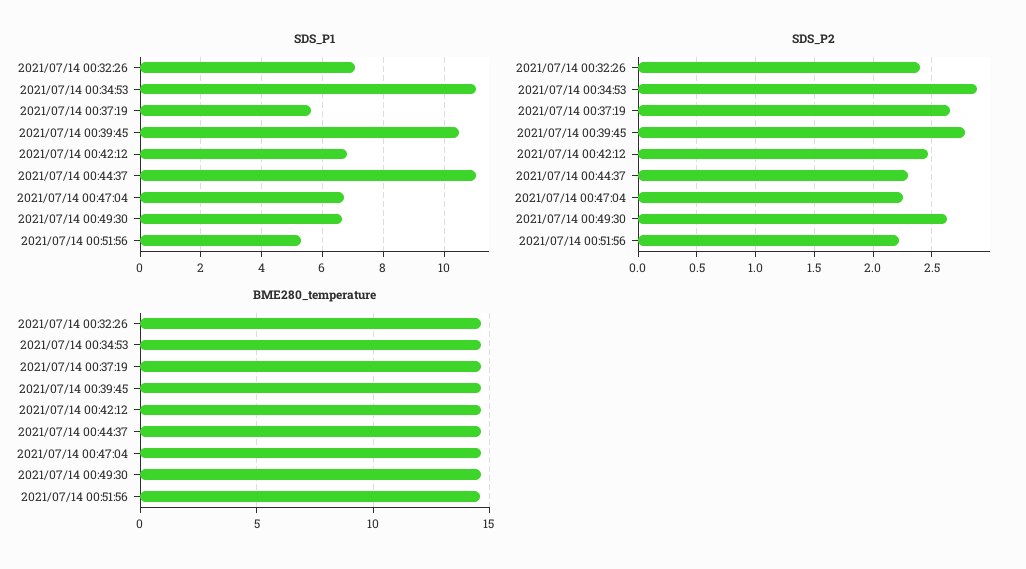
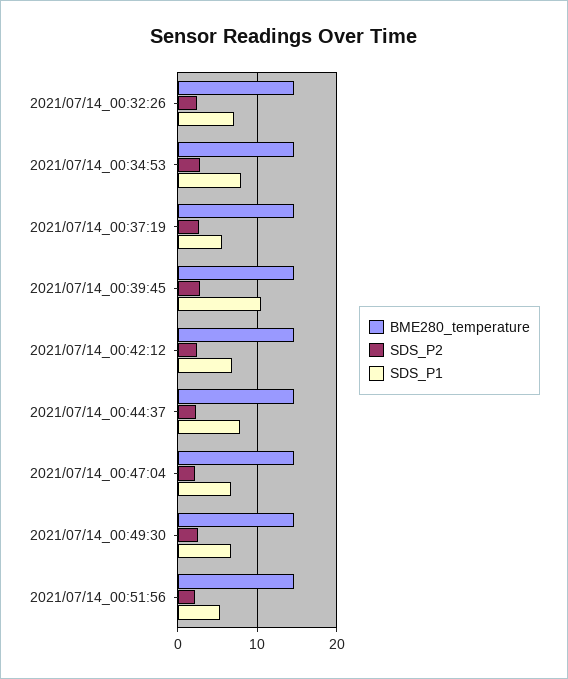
SDS_P1, 2021/07/14 00:34:53: 11 -> 8
SDS_P1, 2021/07/14 00:44:37: 11 -> 8

